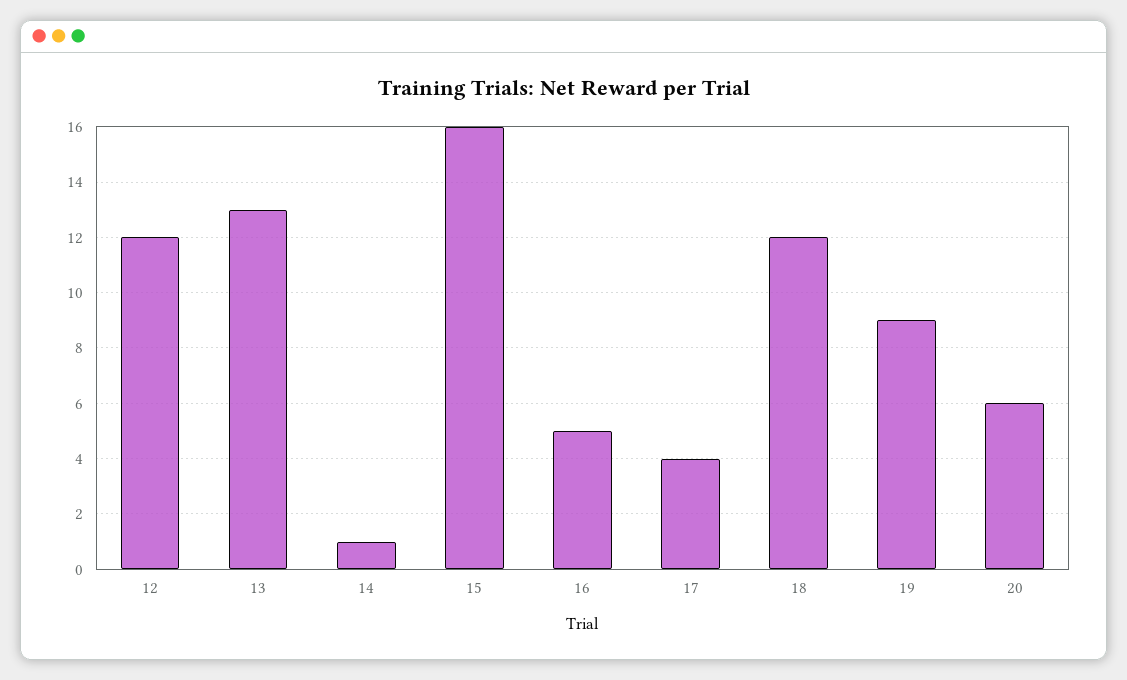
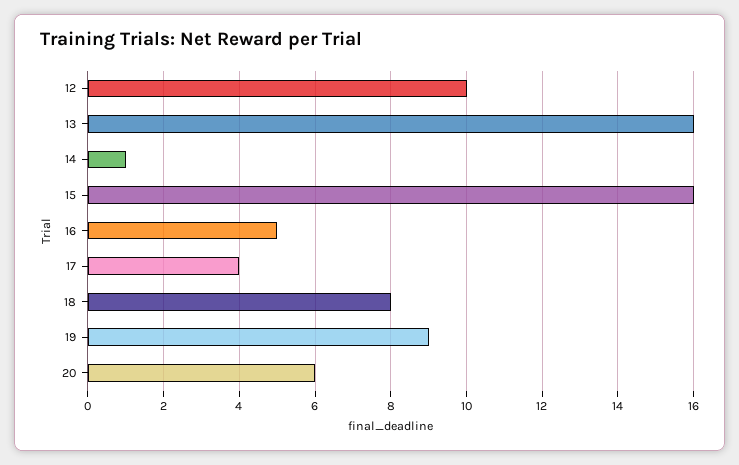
12: 12 -> 10
13: 13 -> 16
18: 12 -> 8

